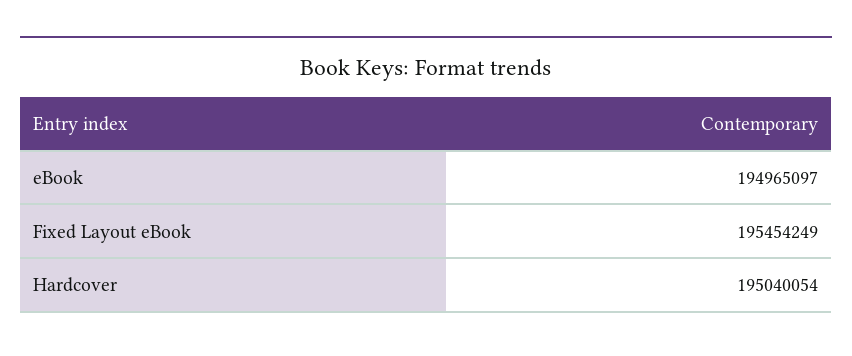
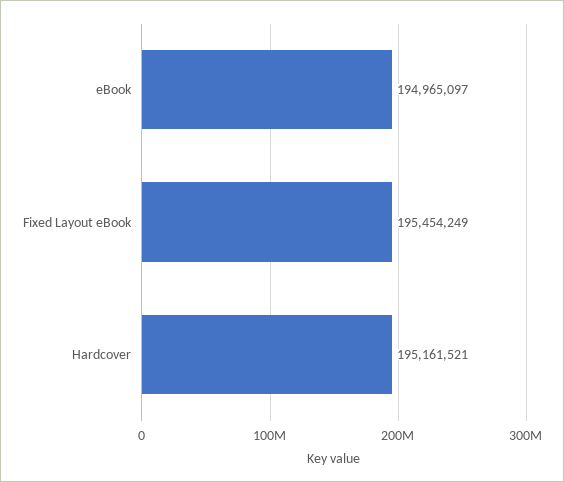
Hardcover: 195040054 -> 195161521

